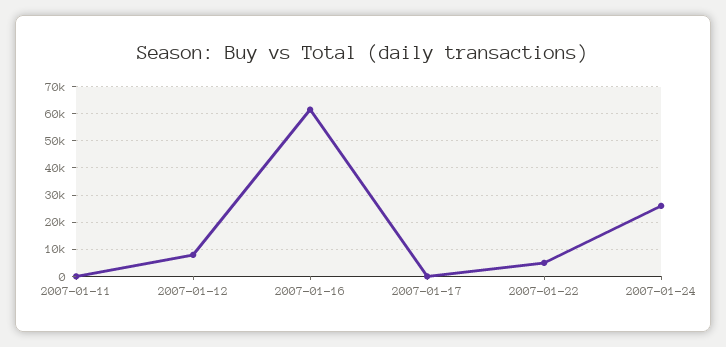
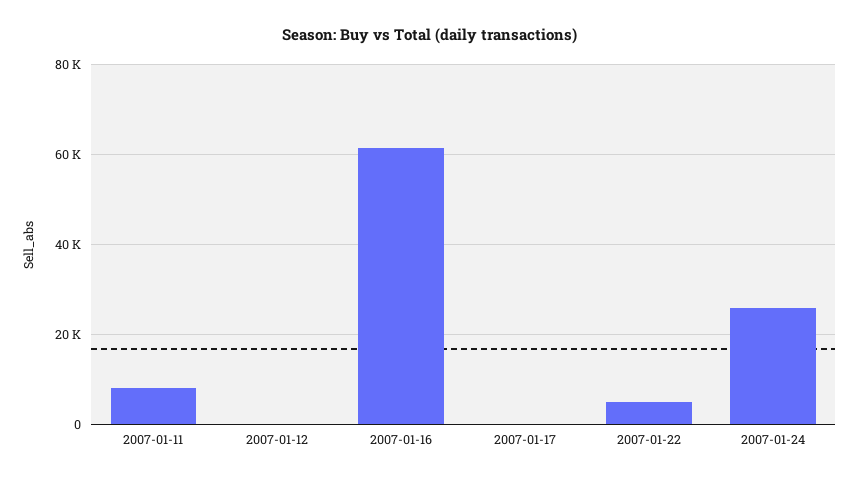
2007-01-11: 0 -> 8000
2007-01-12: 7500 -> 0

